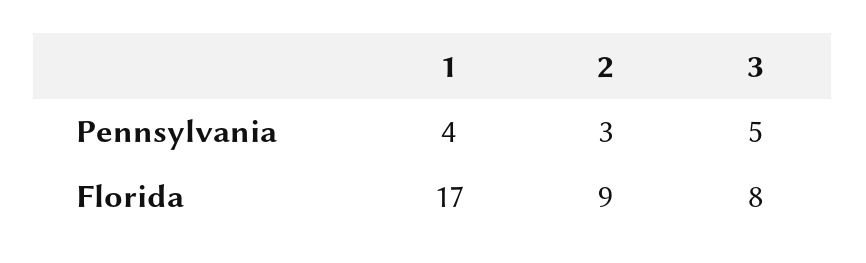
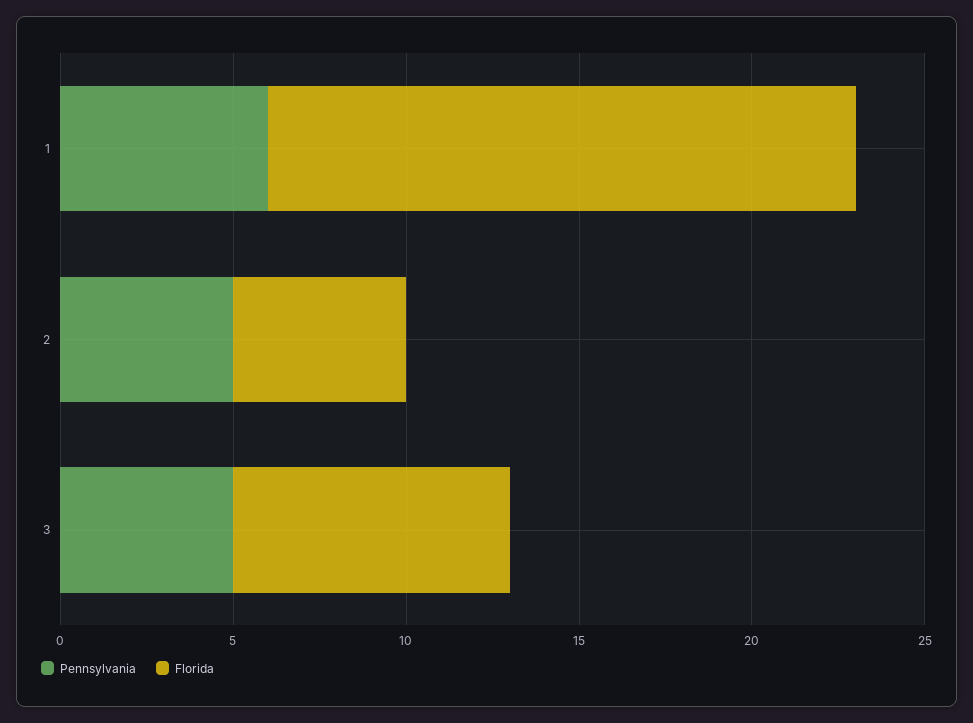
Pennsylvania, 1: 4 -> 6
Pennsylvania, 2: 3 -> 5
Florida, 2: 9 -> 5

